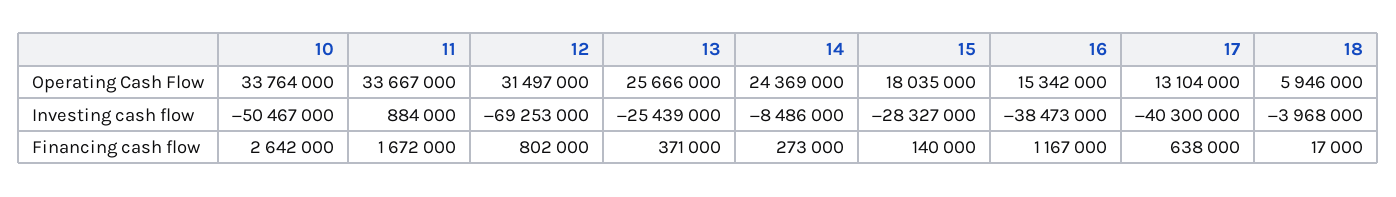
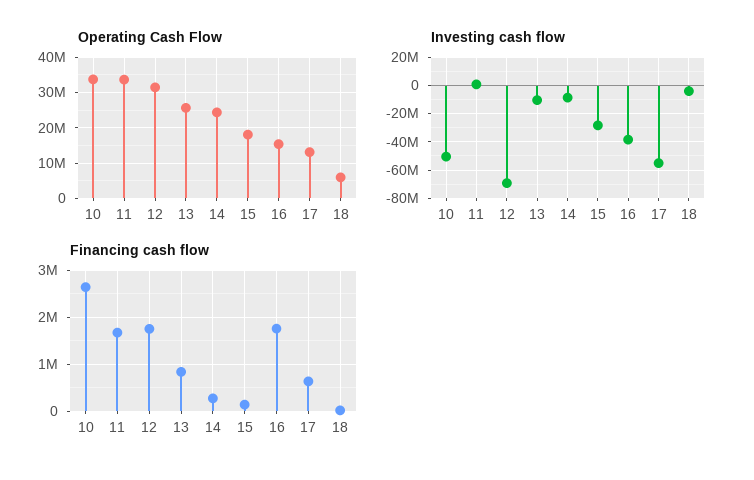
Investing cash flow, 13: -25439000 -> -10000000
Investing cash flow, 17: -40300000 -> -55000000
Financing cash flow, 12: 802000 -> 1800000
Financing cash flow, 13: 371000 -> 800000
Financing cash flow, 16: 1167000 -> 1800000

